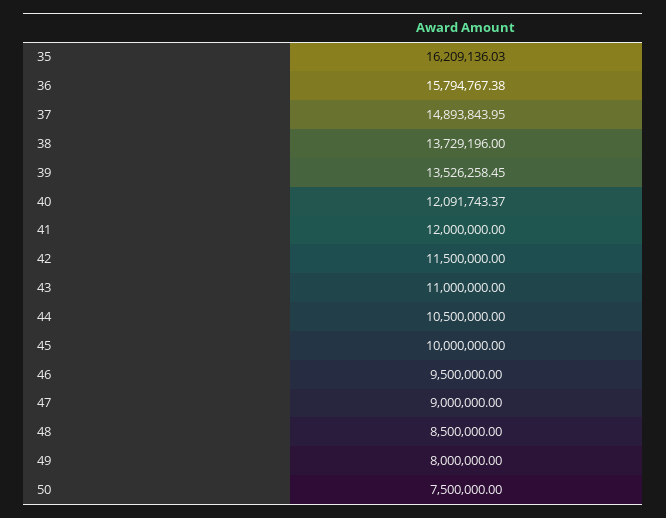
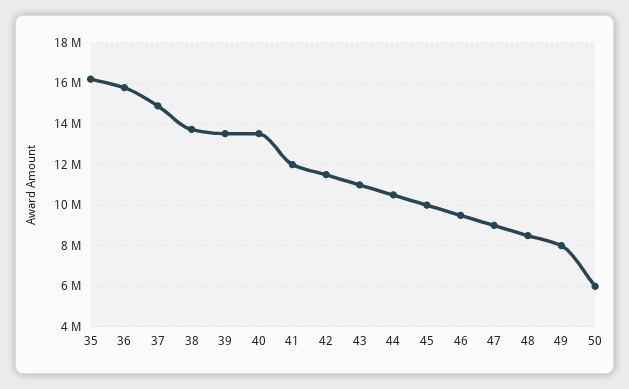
40: 12091743.37 -> 13500000
50: 7500000 -> 6000000

